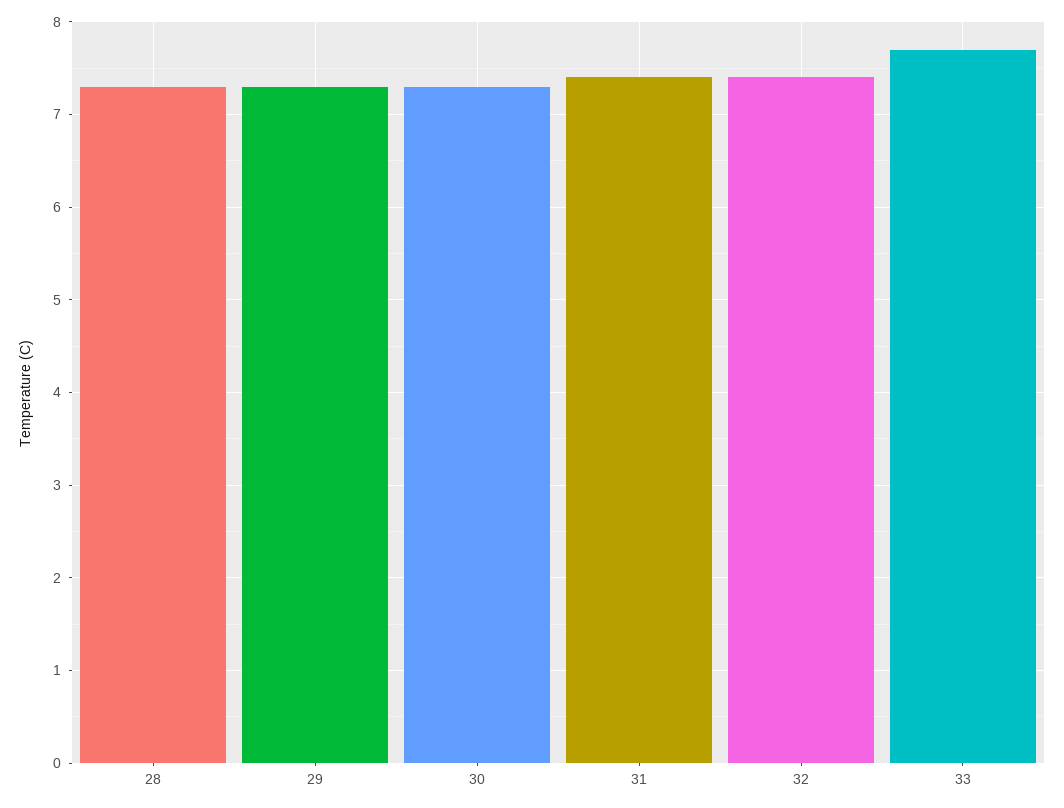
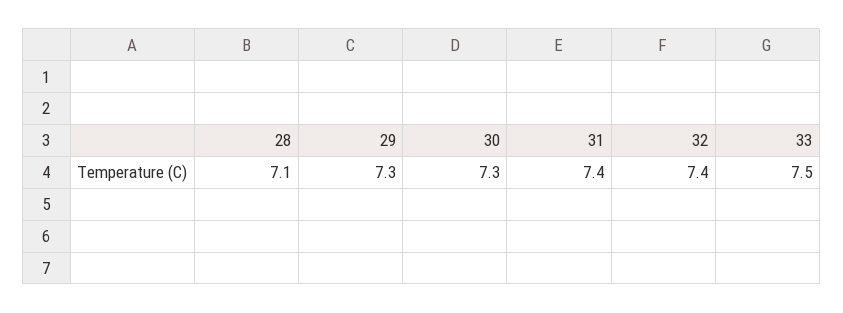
28: 7.3 -> 7.1
33: 7.7 -> 7.5

